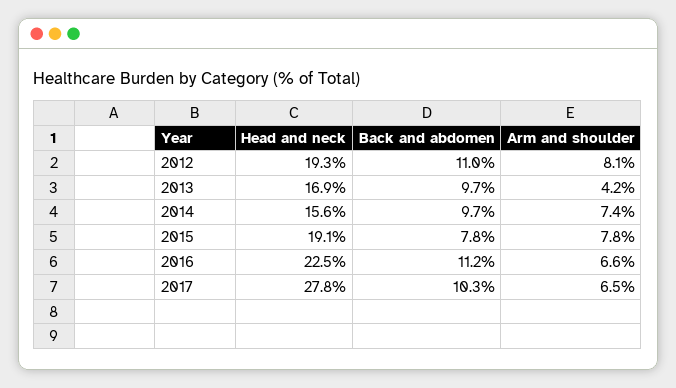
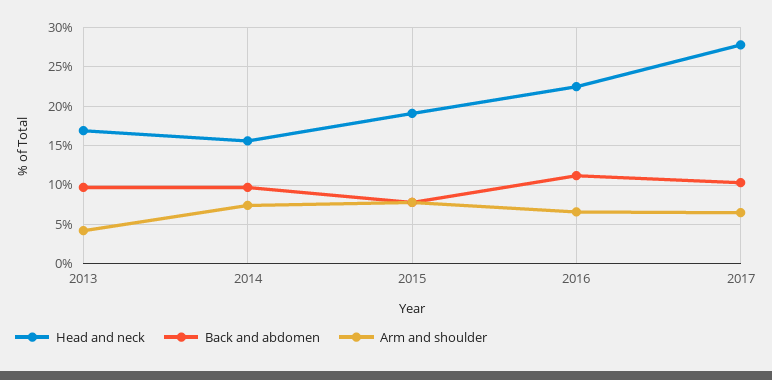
Head and neck, 2012: 19.3 -> none
Back and abdomen, 2012: 11 -> none
Arm and shoulder, 2012: 8.1 -> none

